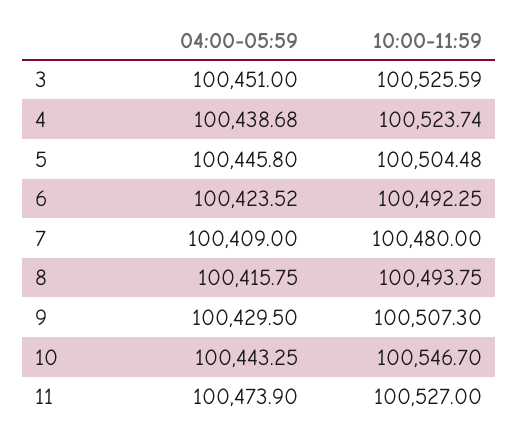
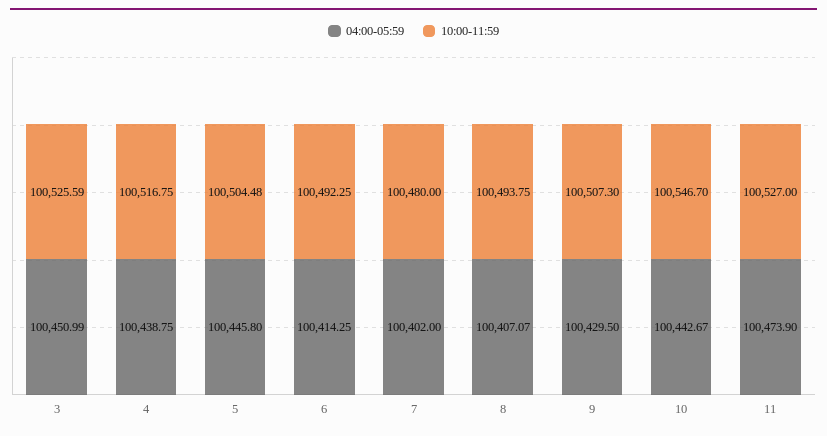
04:00-05:59, 3: 100451 -> 100450.99
04:00-05:59, 4: 100438.68 -> 100438.75
10:00-11:59, 4: 100523.74 -> 100516.75
04:00-05:59, 6: 100423.52 -> 100414.25
04:00-05:59, 7: 100409 -> 100402
04:00-05:59, 8: 100415.75 -> 100407.07
04:00-05:59, 10: 100443.25 -> 100442.67

